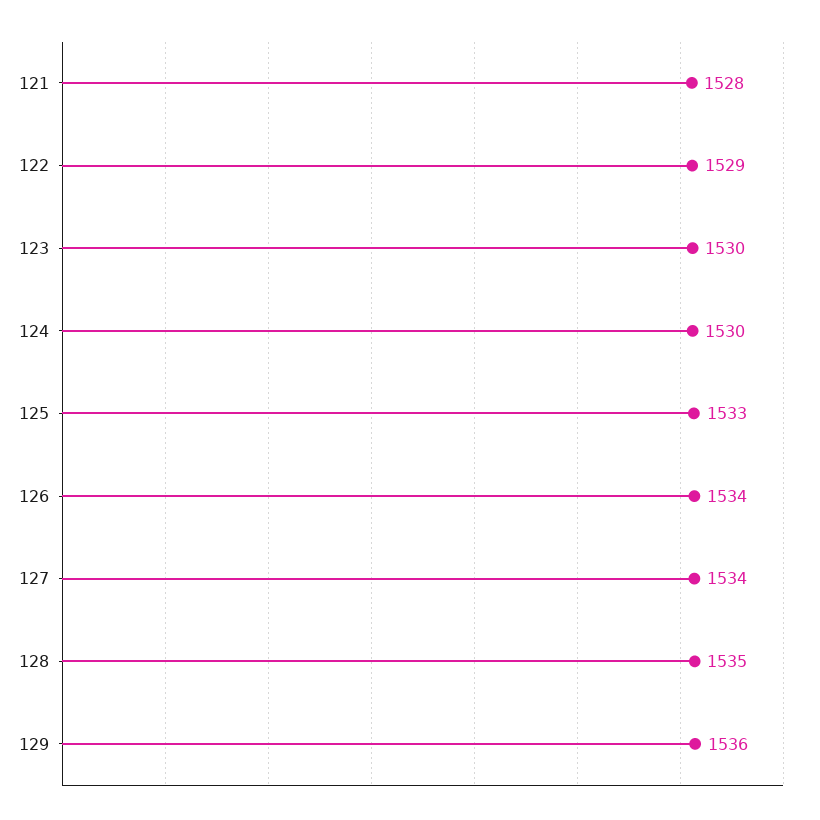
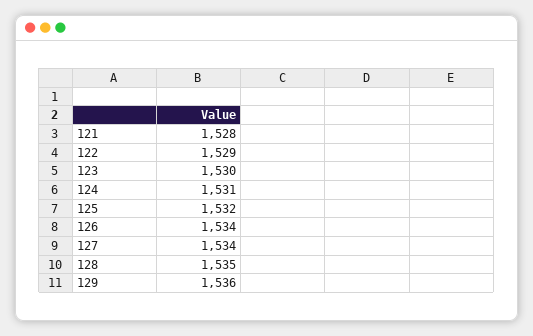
124: 1530 -> 1531
125: 1533 -> 1532

